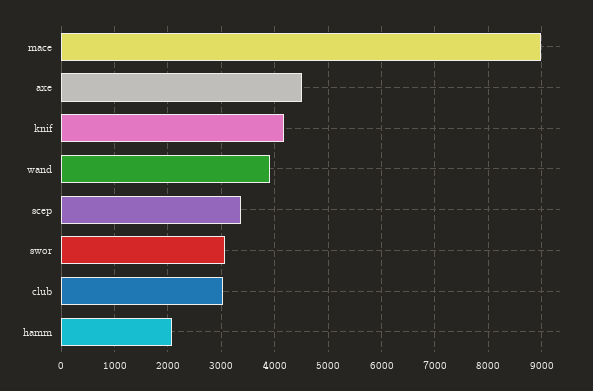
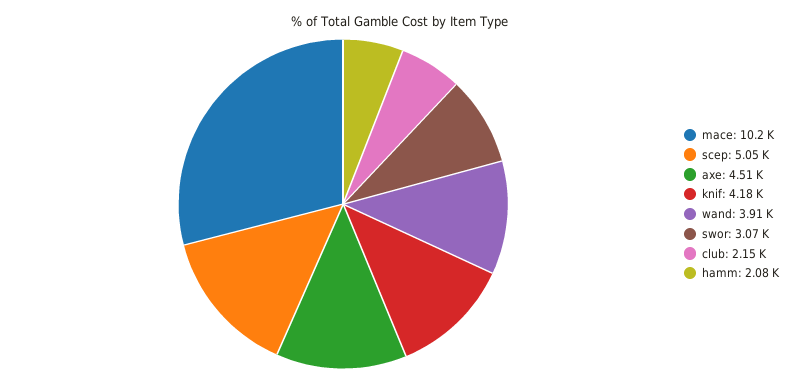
mace: 9000 -> 10200
scep: 3400 -> 5050
club: 3000 -> 2150

